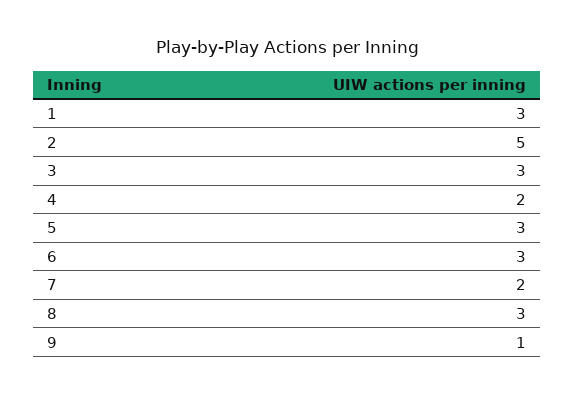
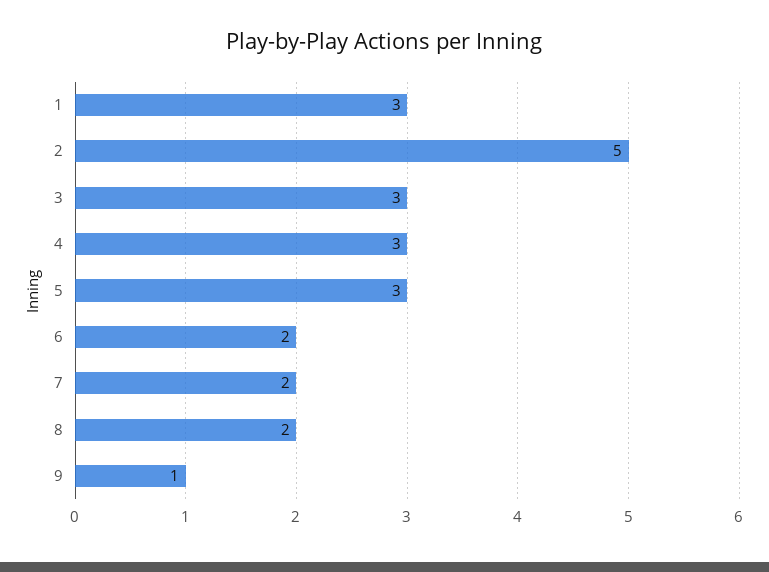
4: 2 -> 3
6: 3 -> 2
8: 3 -> 2

